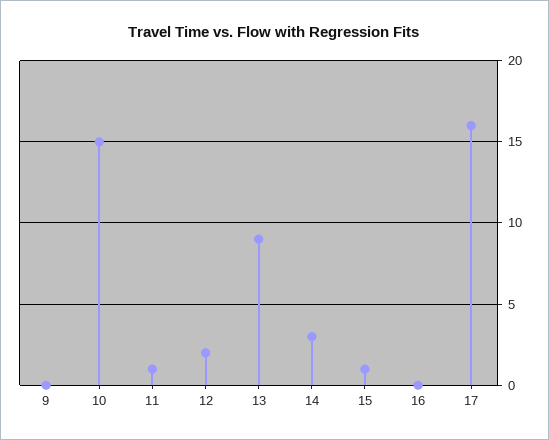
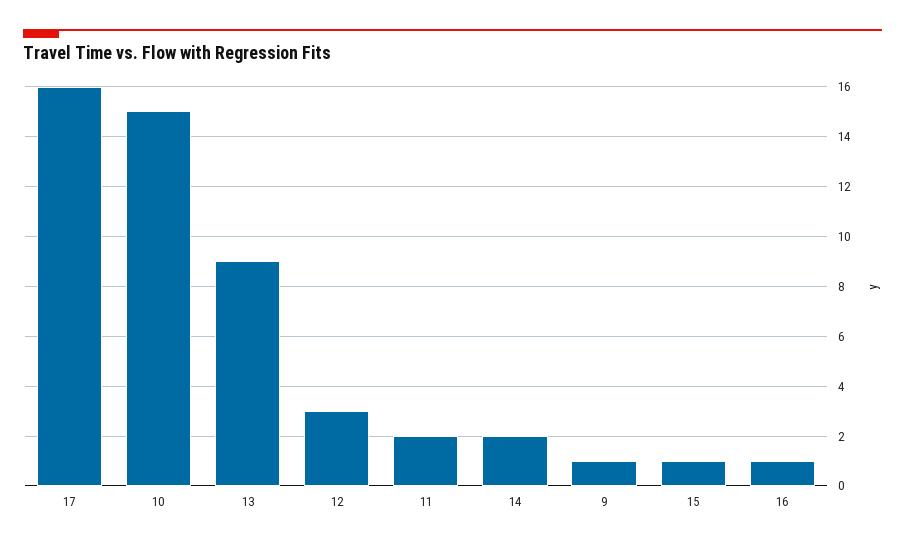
9: 0 -> 1
11: 1 -> 2
12: 2 -> 3
14: 3 -> 2
16: 0 -> 1

